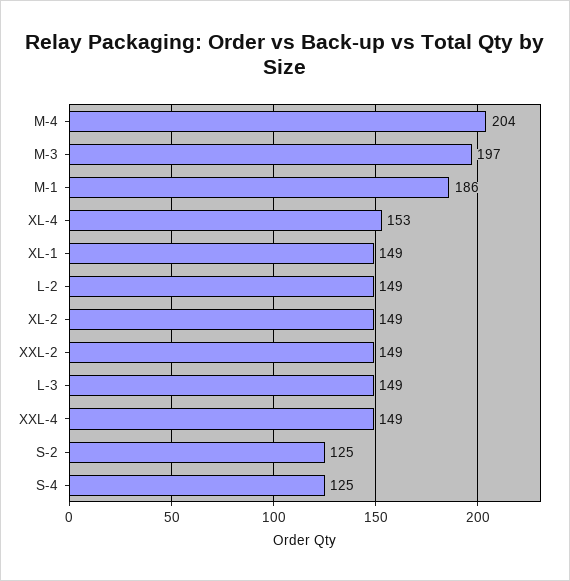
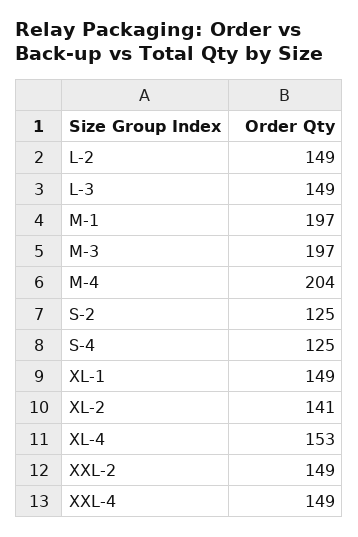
M-1: 186 -> 197
XL-2: 149 -> 141

